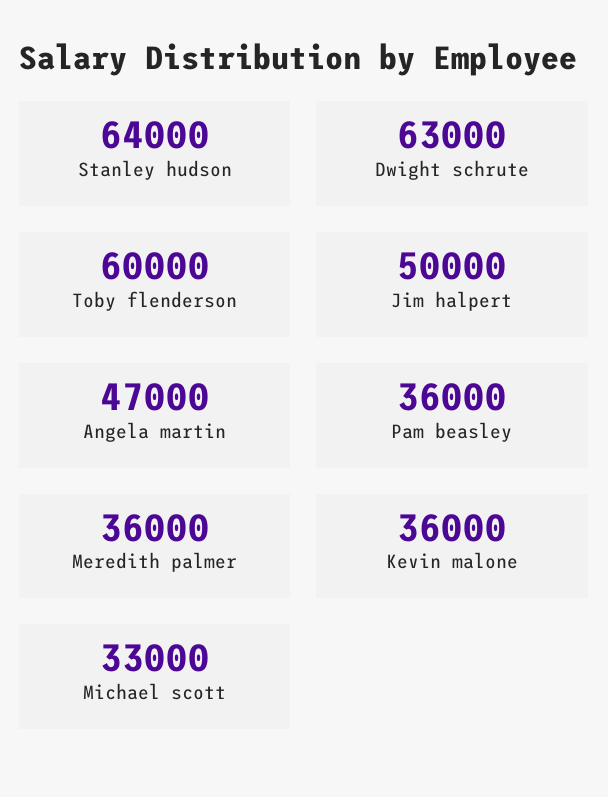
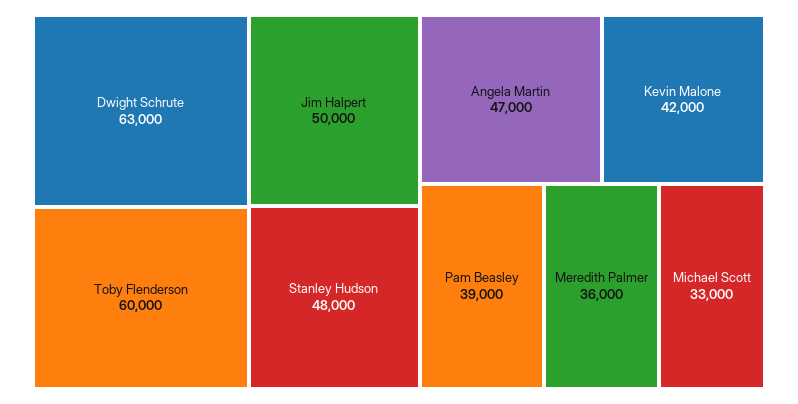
Stanley hudson: 64000 -> 48000
Pam beasley: 36000 -> 39000
Kevin malone: 36000 -> 42000

